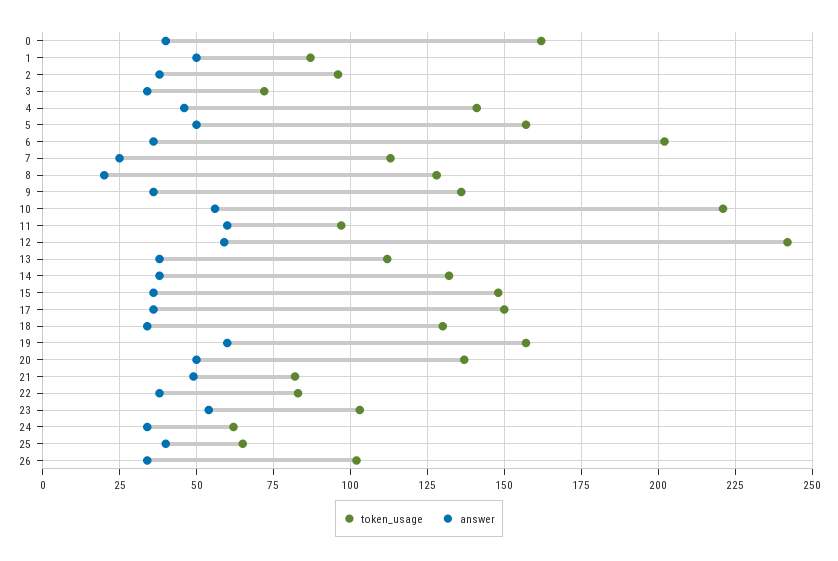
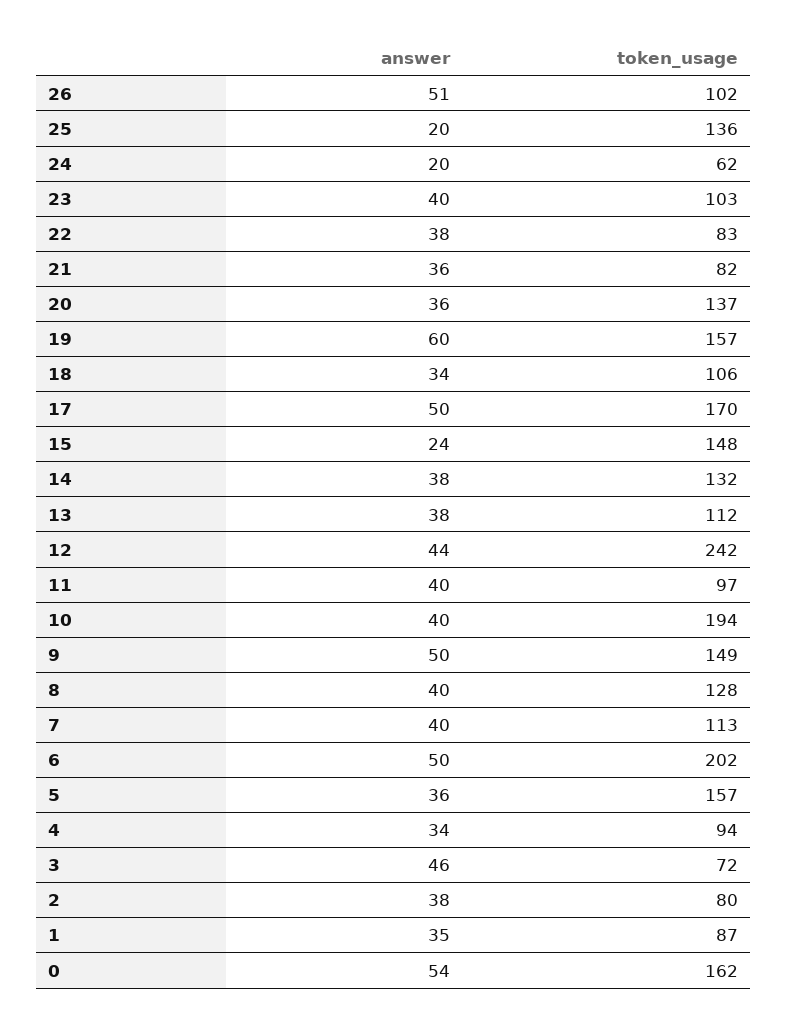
answer, 0: 40 -> 54
answer, 1: 50 -> 35
token_usage, 2: 95 -> 80
answer, 3: 35 -> 46
token_usage, 4: 140 -> 94
answer, 4: 45 -> 34
answer, 5: 50 -> 36
answer, 6: 35 -> 50
answer, 7: 25 -> 40
answer, 8: 20 -> 40
token_usage, 9: 135 -> 149
answer, 9: 35 -> 50
token_usage, 10: 220 -> 194
answer, 10: 55 -> 40
answer, 11: 60 -> 40
answer, 12: 60 -> 44
answer, 15: 35 -> 24
token_usage, 17: 150 -> 170
answer, 17: 35 -> 50
token_usage, 18: 130 -> 106
answer, 20: 50 -> 36
answer, 21: 50 -> 36
answer, 23: 55 -> 40
answer, 24: 35 -> 20
token_usage, 25: 65 -> 136
answer, 25: 40 -> 20
answer, 26: 35 -> 51

